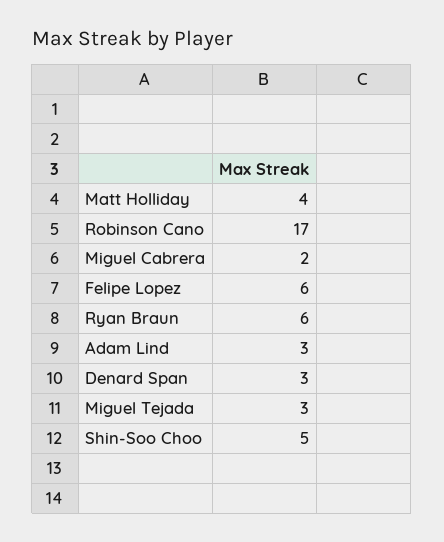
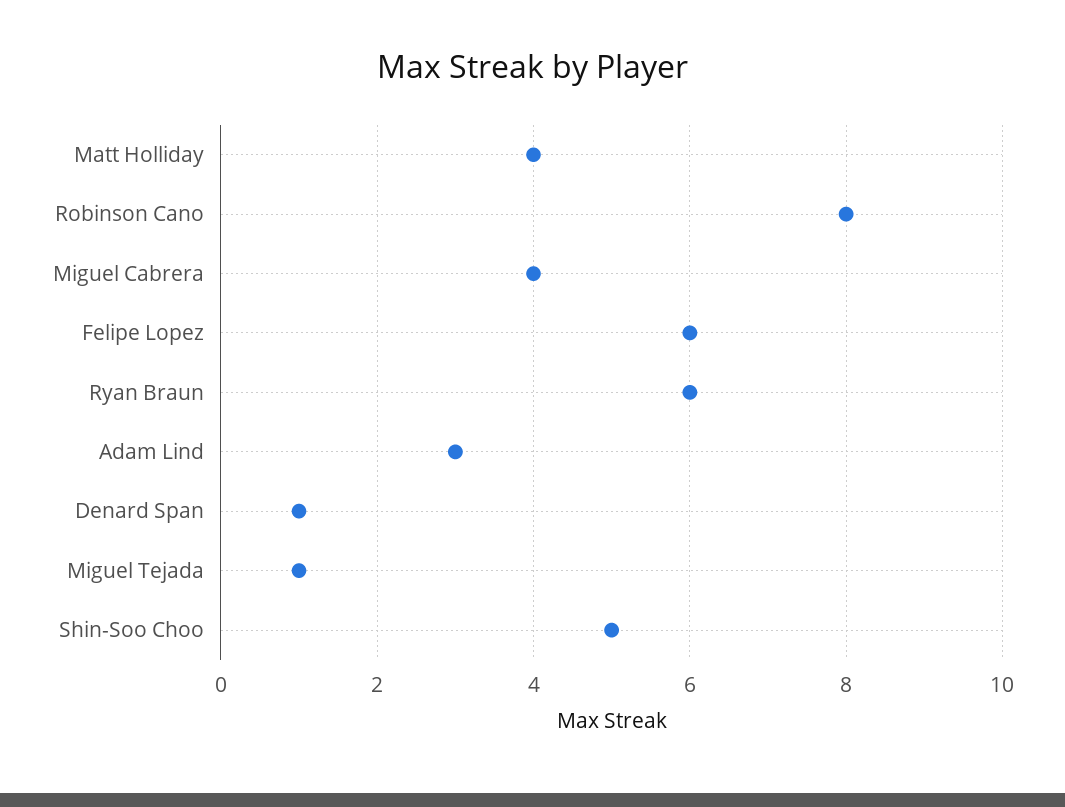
Robinson Cano: 17 -> 8
Miguel Cabrera: 2 -> 4
Denard Span: 3 -> 1
Miguel Tejada: 3 -> 1

